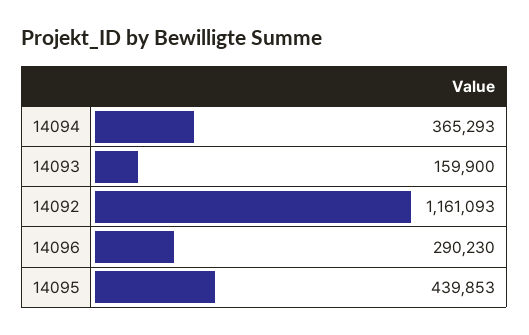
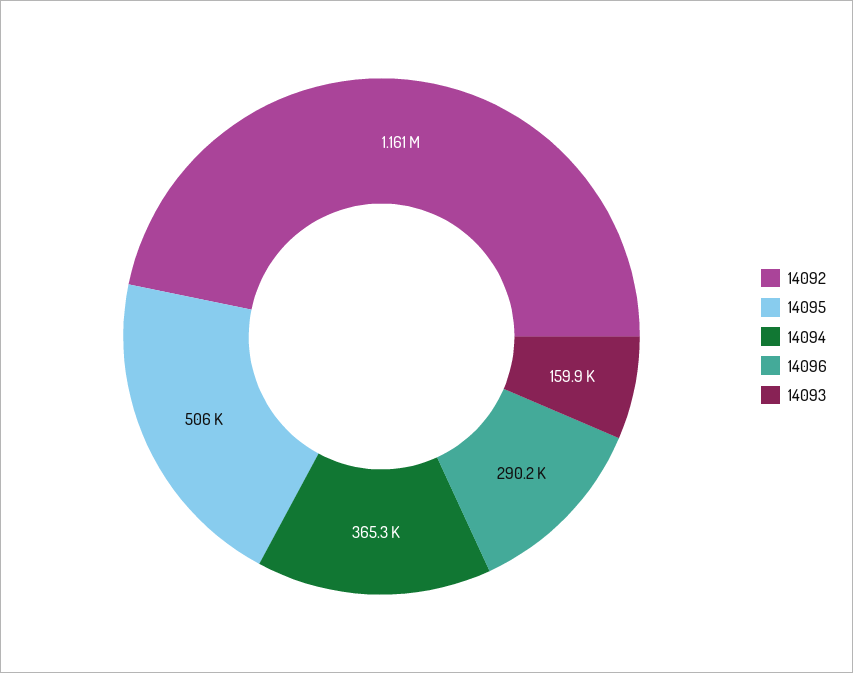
14095: 439853 -> 506000

